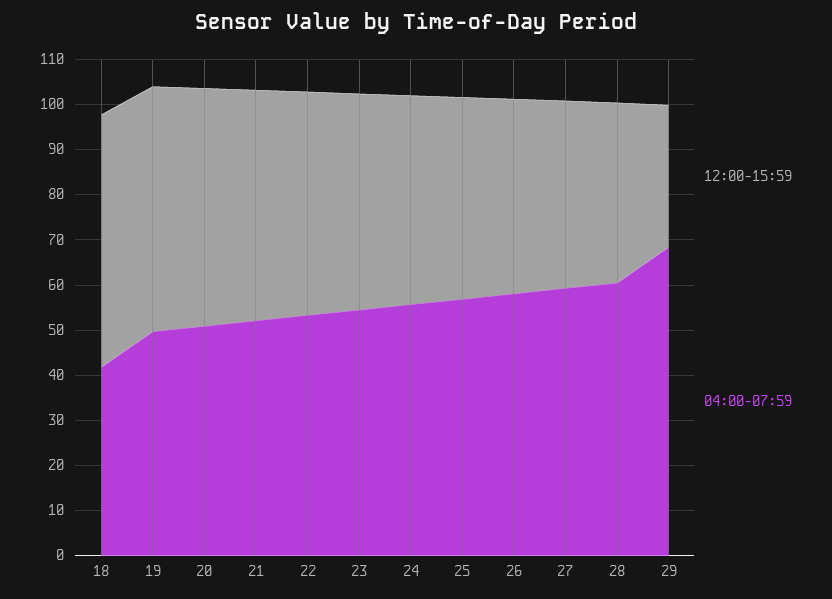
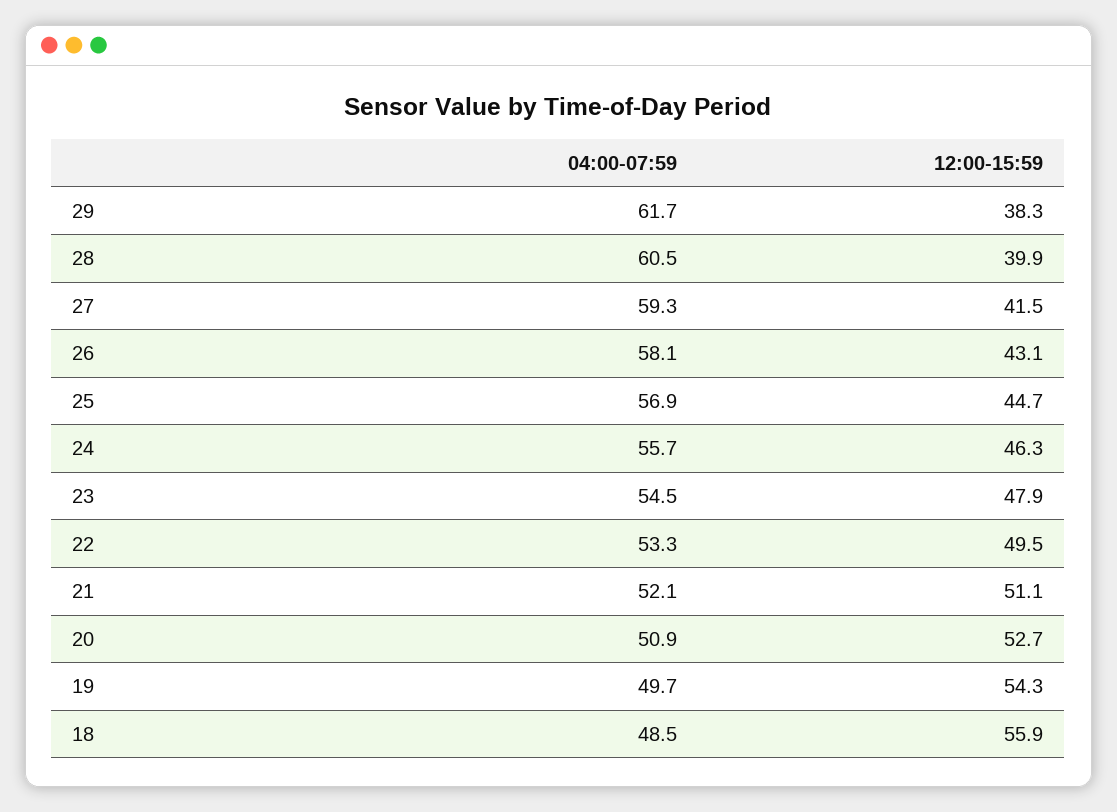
04:00-07:59, 18: 42 -> 48.5
12:00-15:59, 29: 32 -> 38.3
04:00-07:59, 29: 68 -> 61.7

